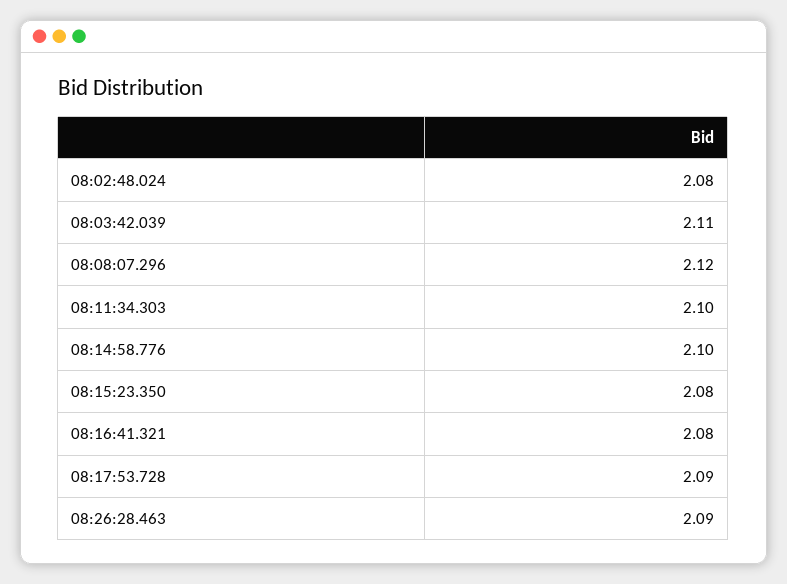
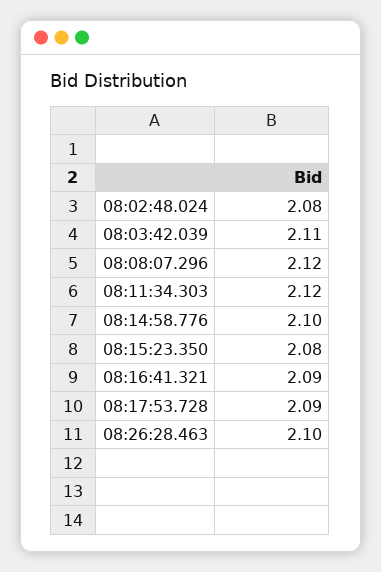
08:11:34.303: 2.1 -> 2.12
08:16:41.321: 2.08 -> 2.09
08:26:28.463: 2.09 -> 2.1

